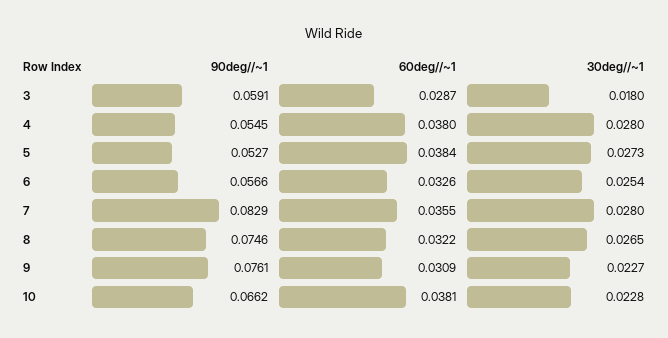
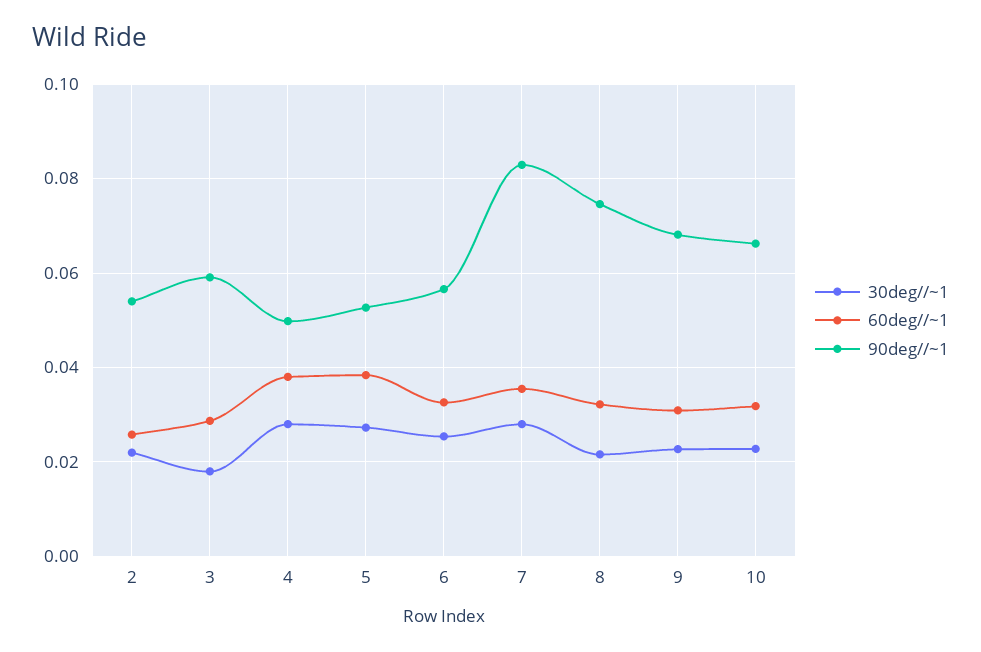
90deg//~1, 4: 0.0545 -> 0.05
30deg//~1, 8: 0.0265 -> 0.022
90deg//~1, 9: 0.0761 -> 0.068
60deg//~1, 10: 0.0381 -> 0.032
30deg//~1, 2: none -> 0.022
60deg//~1, 2: none -> 0.026
90deg//~1, 2: none -> 0.054

